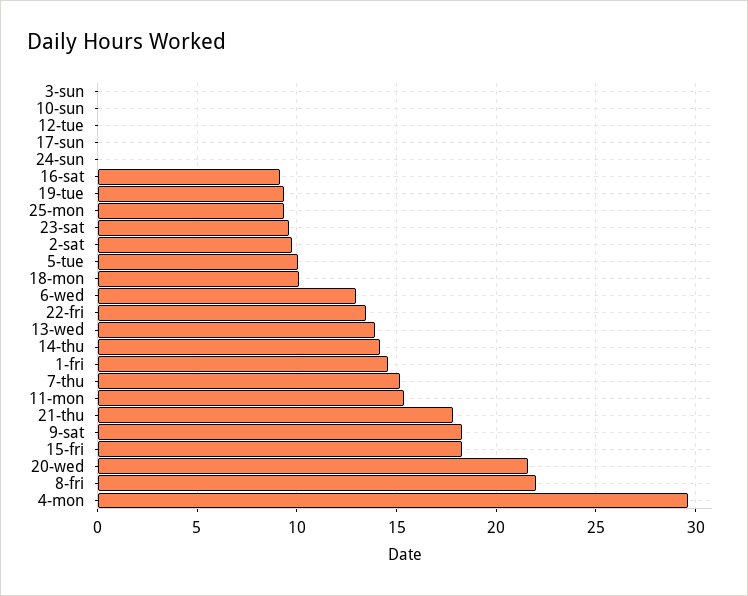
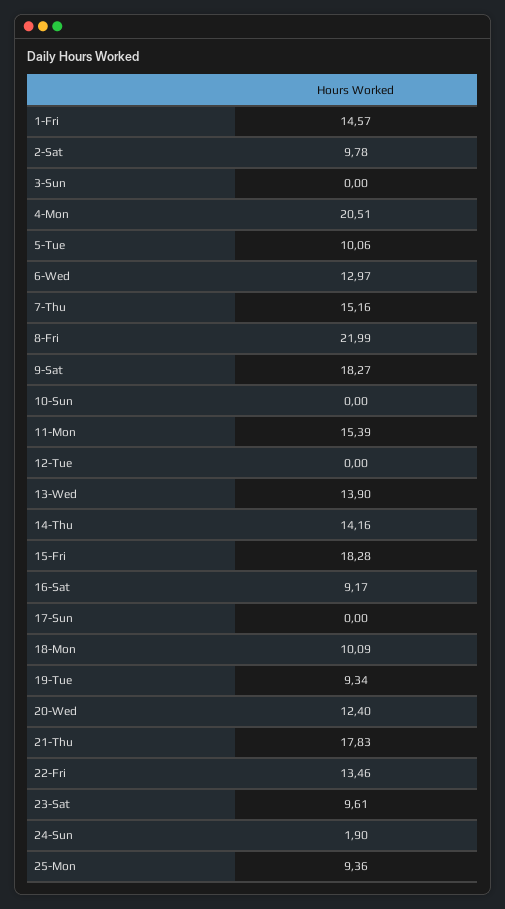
24-sun: 0 -> 1.9
20-wed: 21.5 -> 12.4
4-mon: 29.5 -> 20.51

